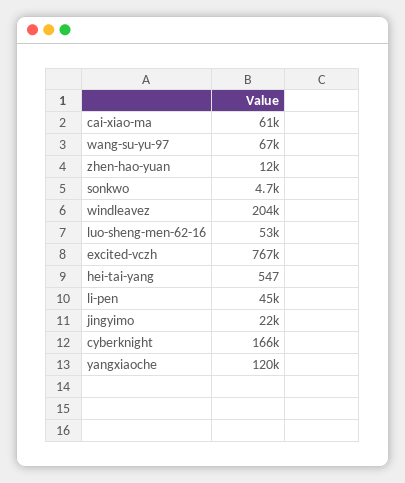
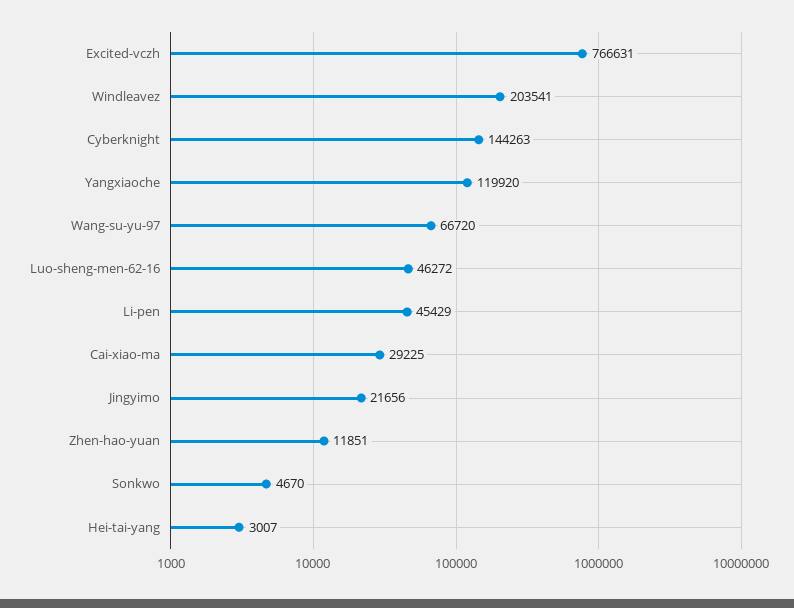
cai-xiao-ma: 61000 -> 29225
luo-sheng-men-62-16: 53000 -> 46272
hei-tai-yang: 547 -> 3007
cyberknight: 166000 -> 144263

